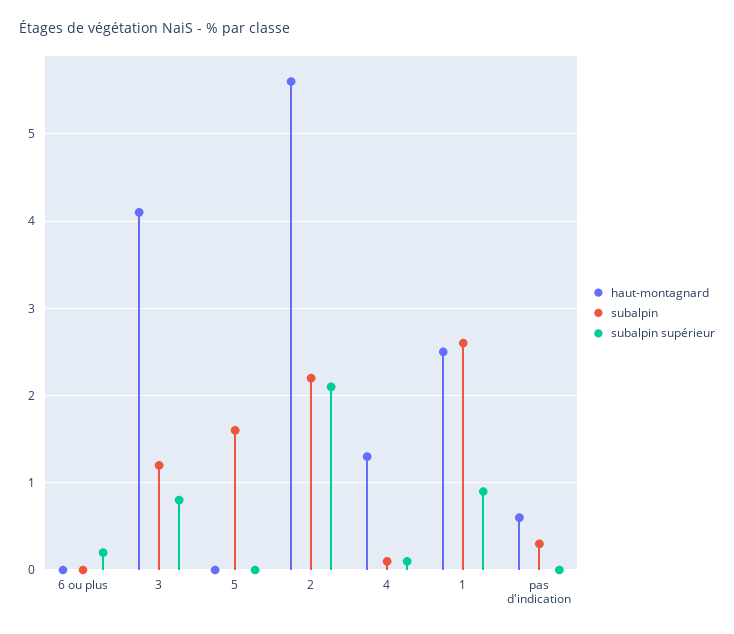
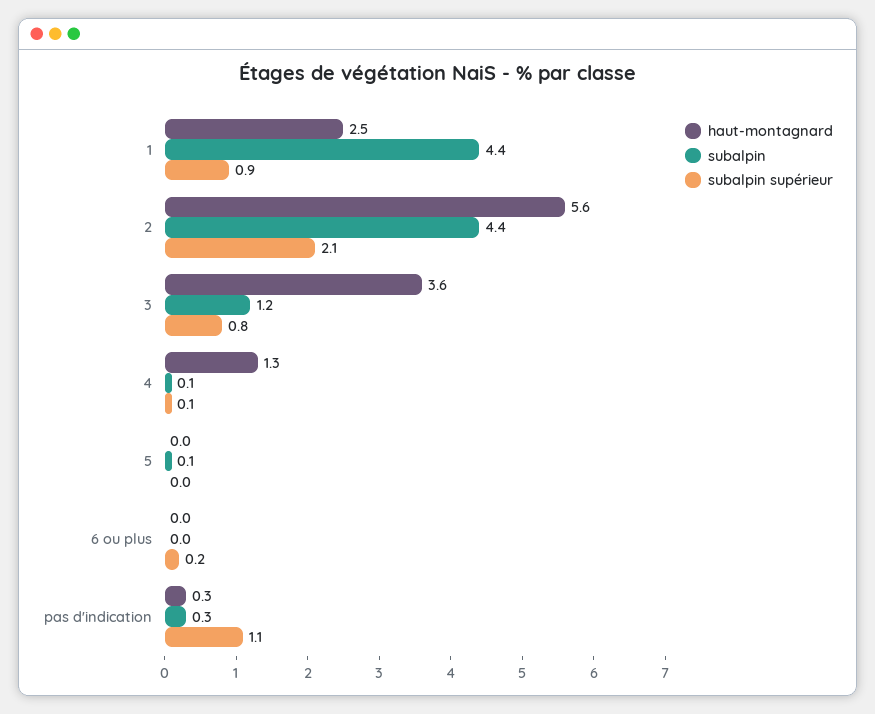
haut-montagnard, 3: 4.1 -> 3.6
subalpin, 5: 1.6 -> 0.1
subalpin, 2: 2.2 -> 4.4
subalpin, 1: 2.6 -> 4.4
haut-montagnard, pas d'indication: 0.6 -> 0.3
subalpin supérieur, pas d'indication: 0 -> 1.1

